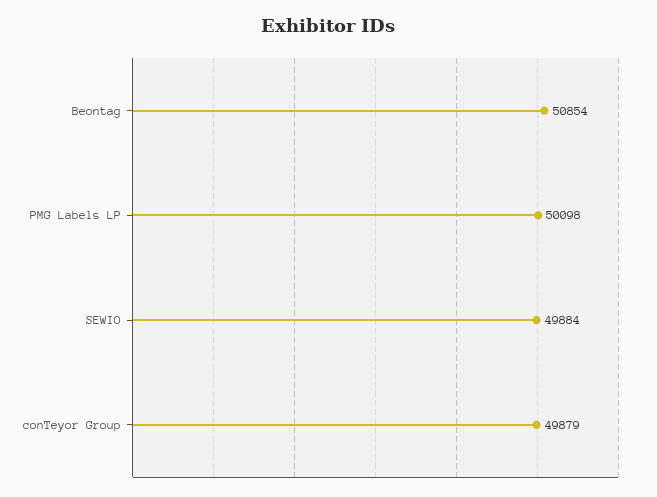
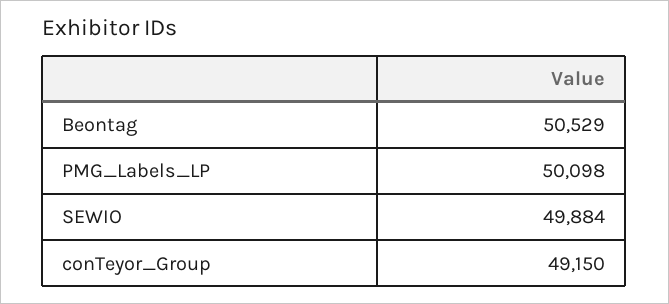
Beontag: 50854 -> 50529
conTeyor Group: 49879 -> 49150

